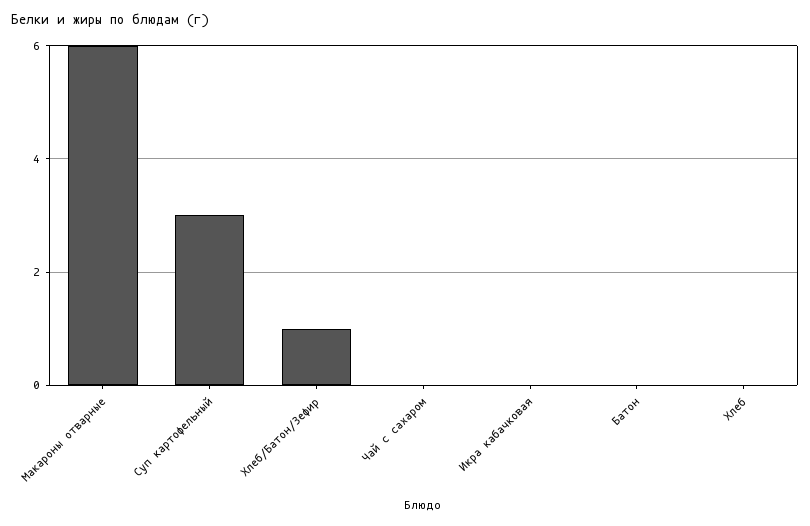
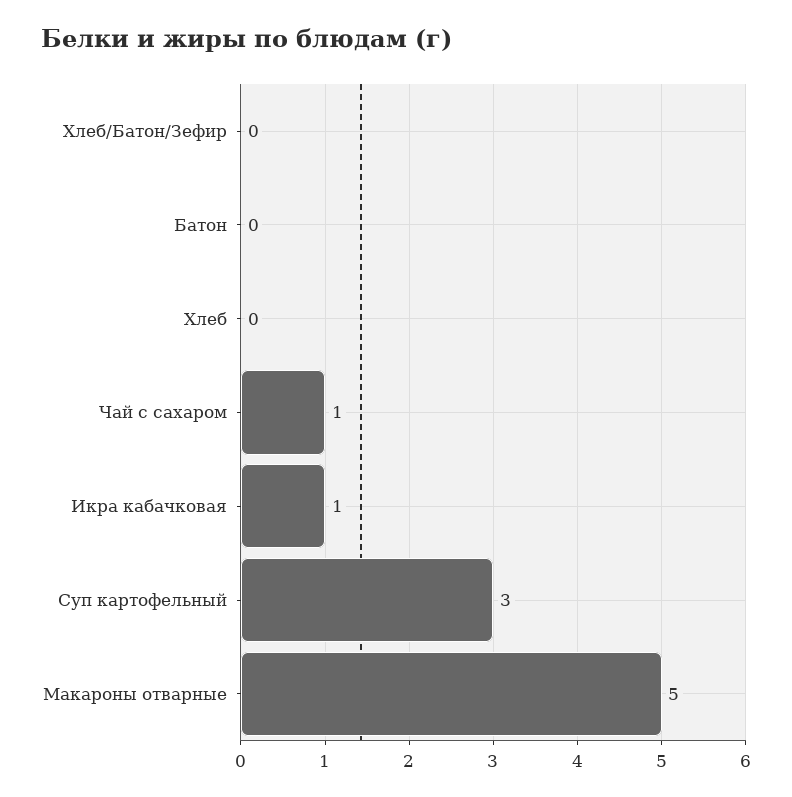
Макароны отварные: 6 -> 5
Хлеб/Батон/Зефир: 1 -> 0
Чай с сахаром: 0 -> 1
Икра кабачковая: 0 -> 1

